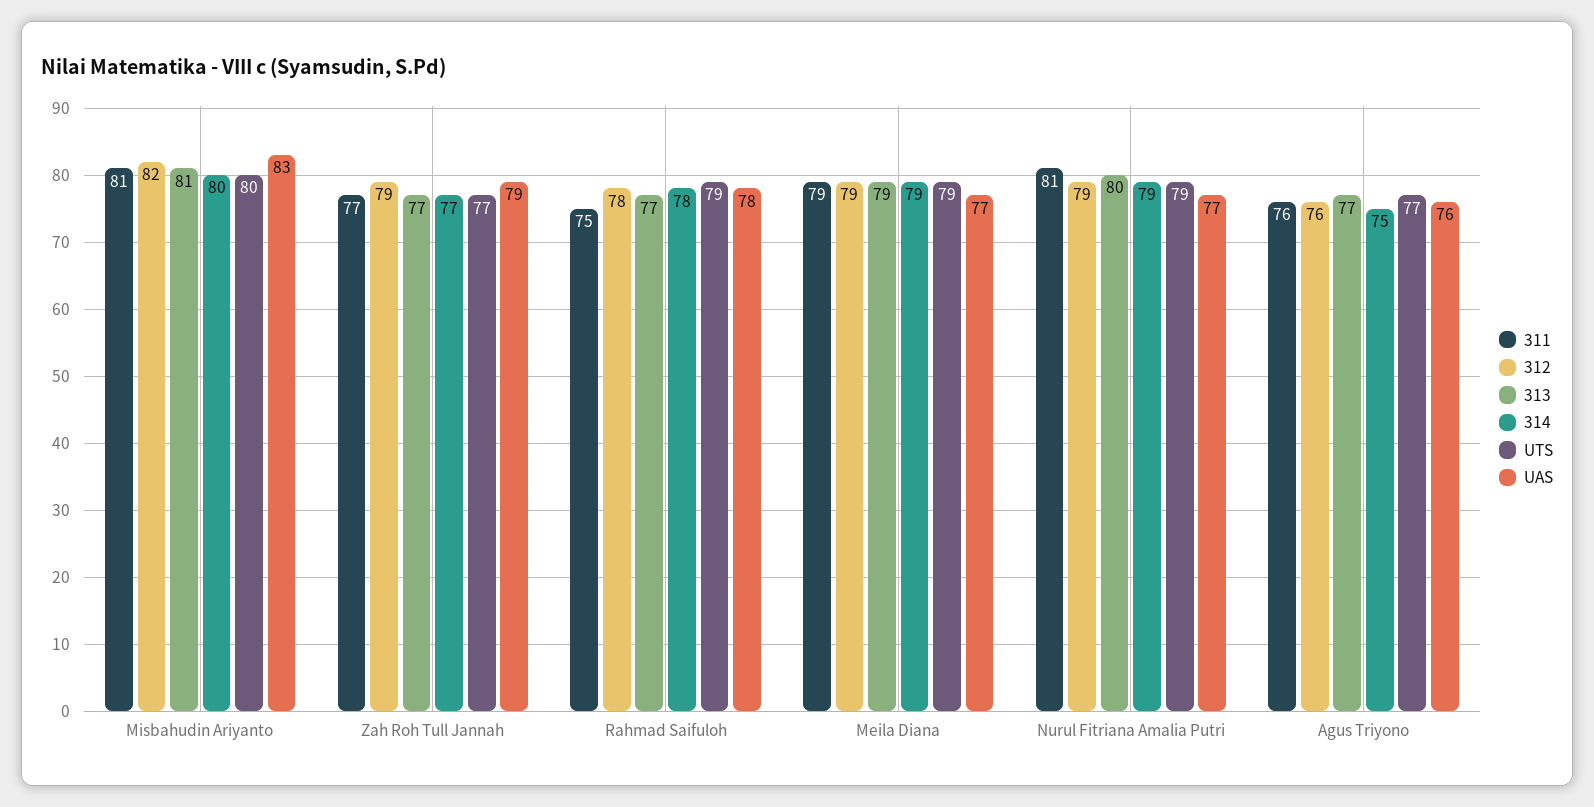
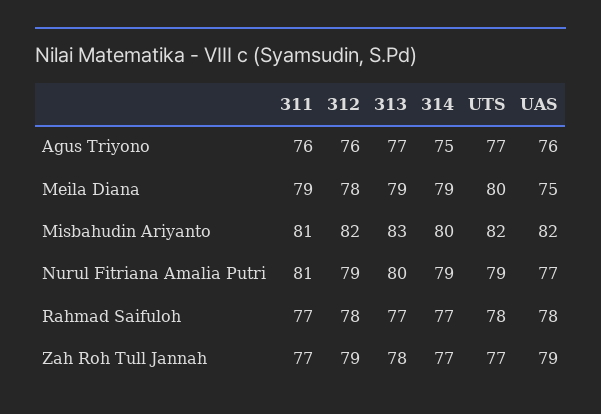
313, Misbahudin Ariyanto: 81 -> 83
UTS, Misbahudin Ariyanto: 80 -> 82
UAS, Misbahudin Ariyanto: 83 -> 82
313, Zah Roh Tull Jannah: 77 -> 78
311, Rahmad Saifuloh: 75 -> 77
314, Rahmad Saifuloh: 78 -> 77
UTS, Rahmad Saifuloh: 79 -> 78
312, Meila Diana: 79 -> 78
UTS, Meila Diana: 79 -> 80
UAS, Meila Diana: 77 -> 75

